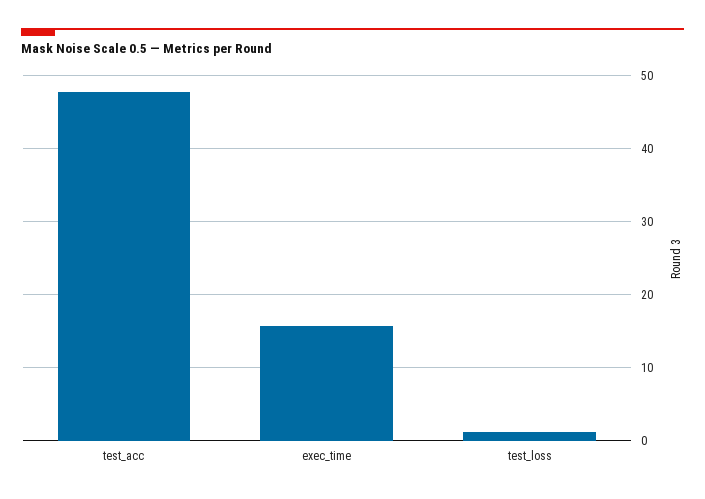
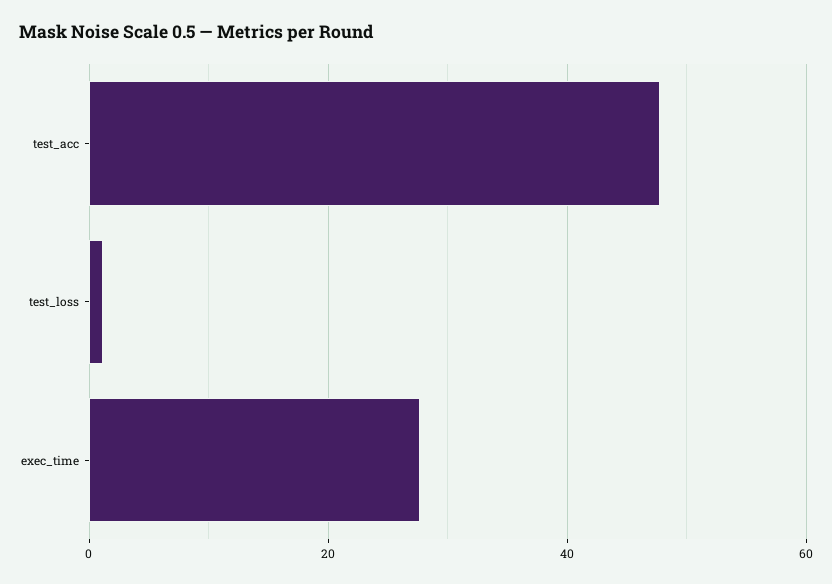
exec_time: 16 -> 28

